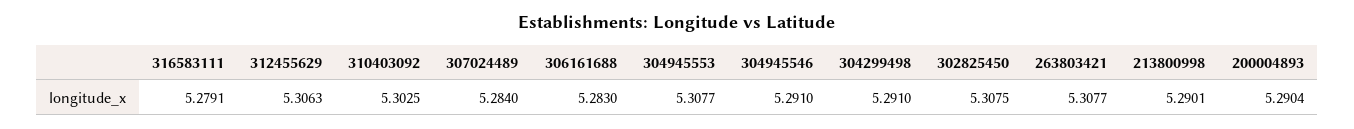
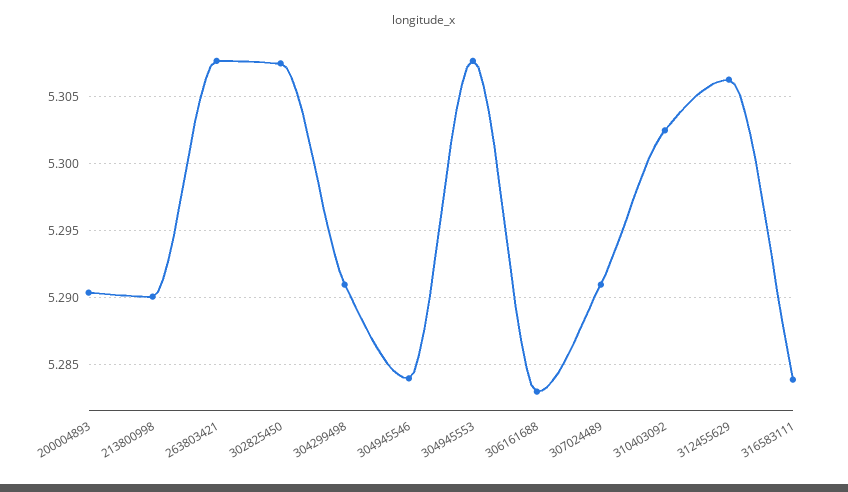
316583111: 5.2791 -> 5.284
307024489: 5.284 -> 5.291
304945546: 5.291 -> 5.284

